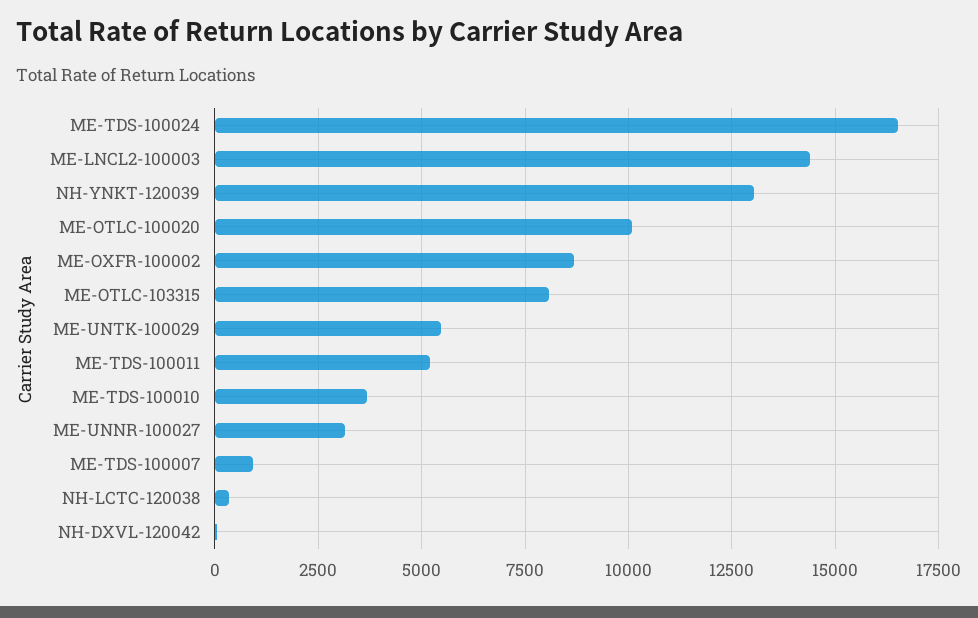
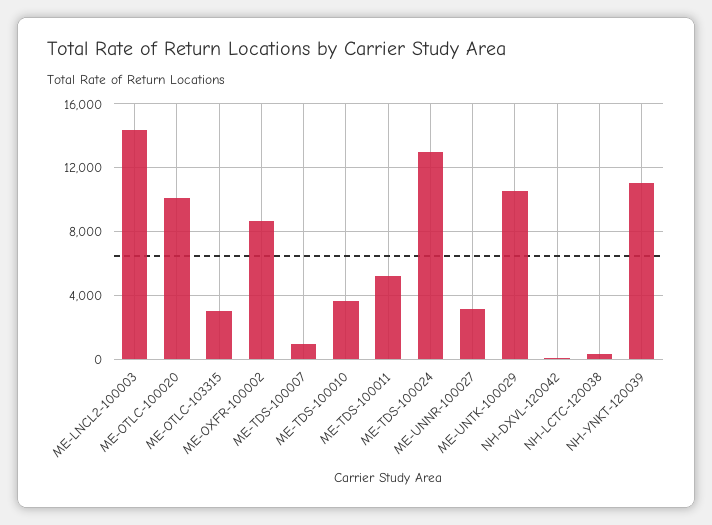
ME-TDS-100024: 16500 -> 13000
NH-YNKT-120039: 13000 -> 11000
ME-OTLC-103315: 8000 -> 3000
ME-UNTK-100029: 5500 -> 10500

